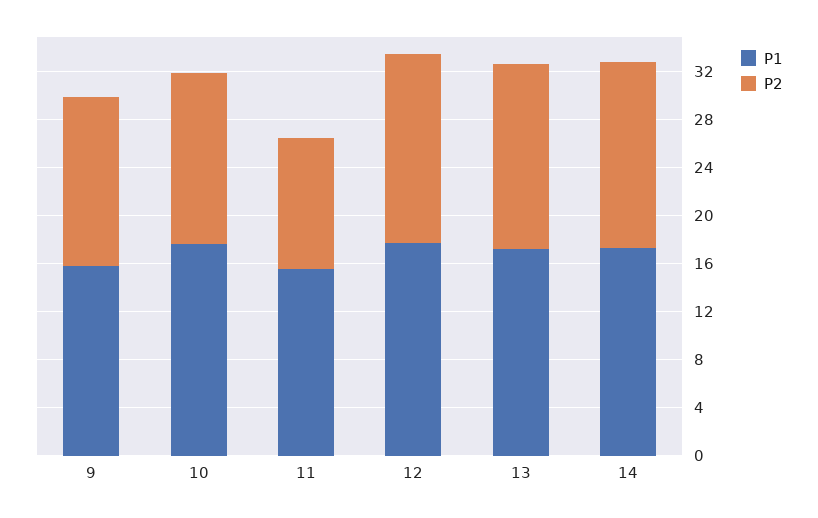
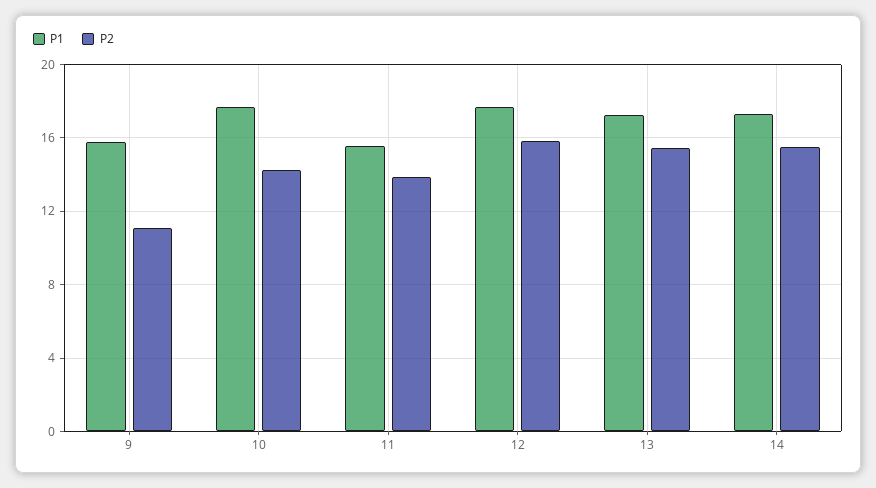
P2, 9: 14 -> 11
P2, 11: 11 -> 14

